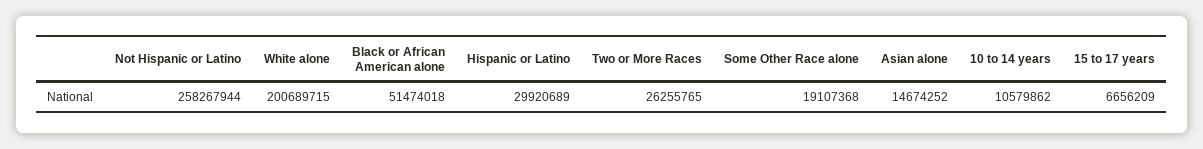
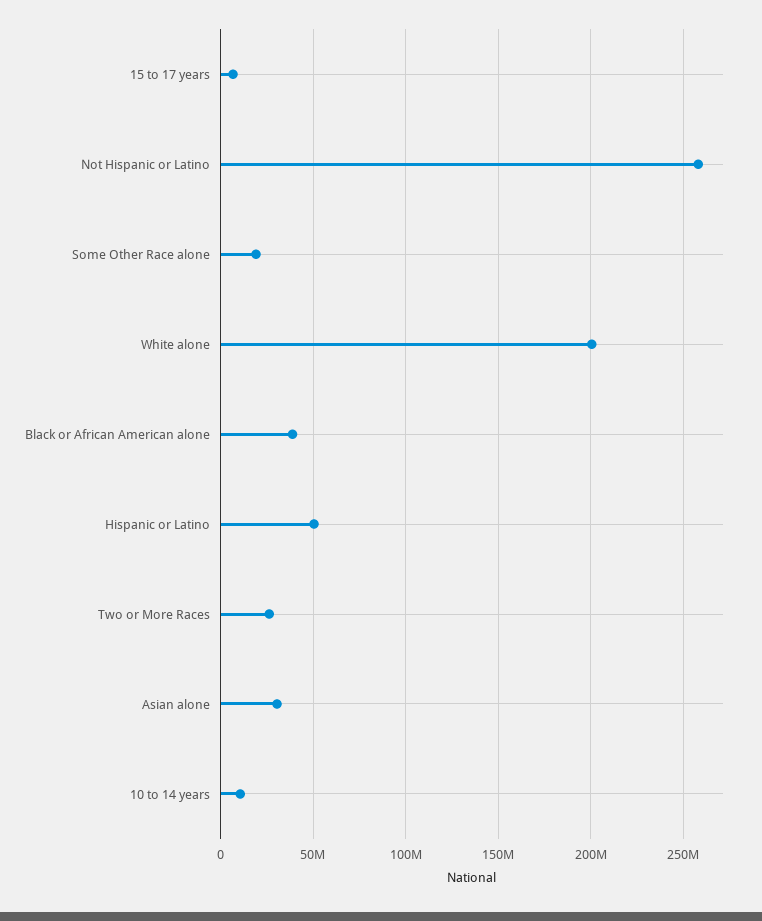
Black or African American alone: 51474018 -> 40000000
Hispanic or Latino: 29920689 -> 50000000
Asian alone: 14674252 -> 30000000

